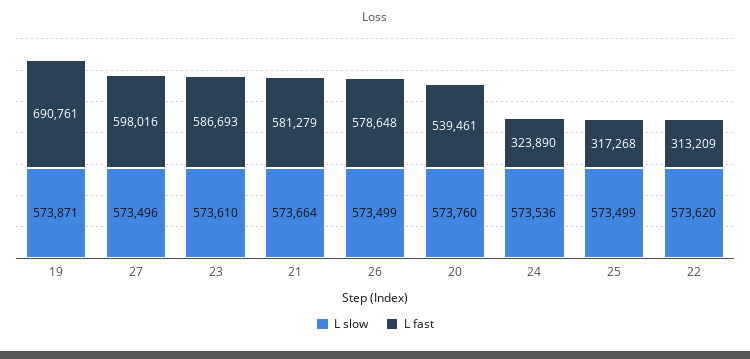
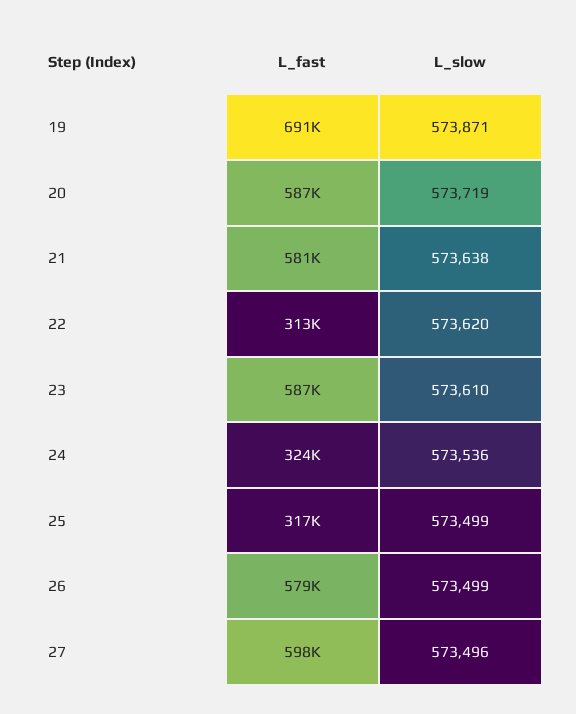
L slow, 21: 573664 -> 573638
L slow, 20: 573760 -> 573719
L fast, 20: 539461 -> 587000

